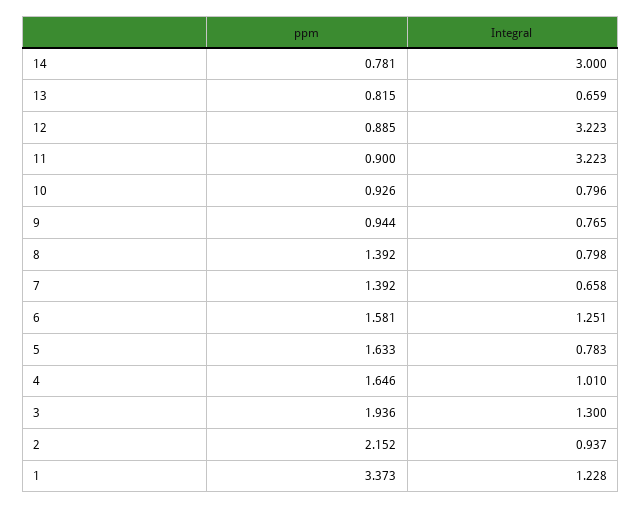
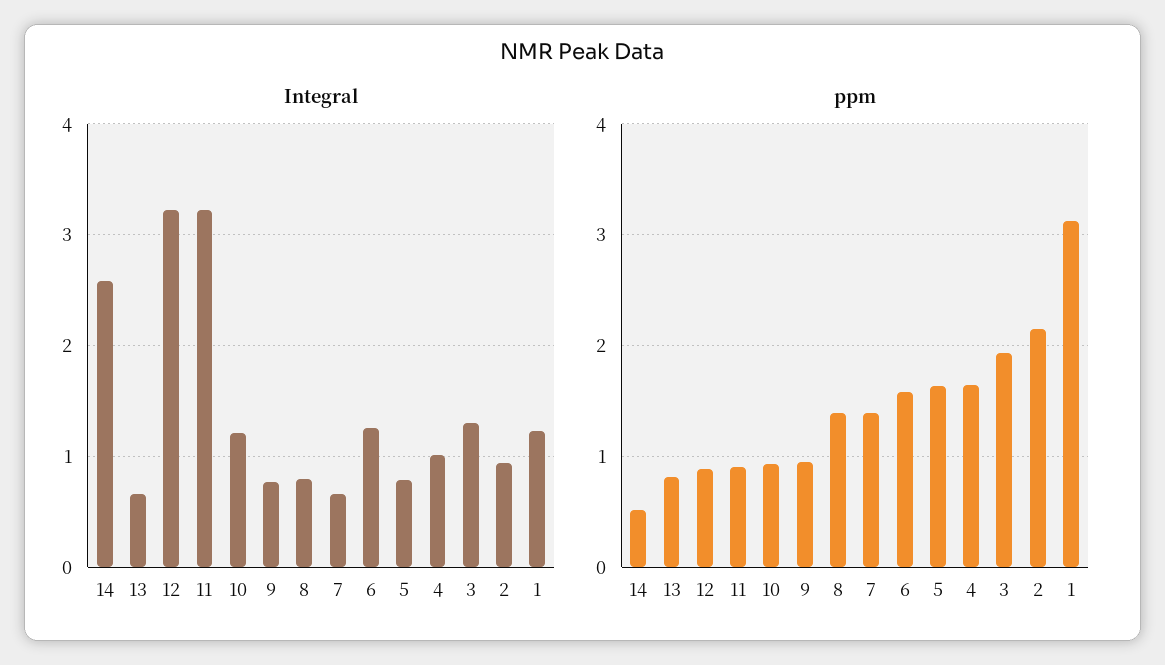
ppm, 14: 0.781 -> 0.5
Integral, 14: 3 -> 2.6
Integral, 10: 0.796 -> 1.2
ppm, 1: 3.373 -> 3.1

